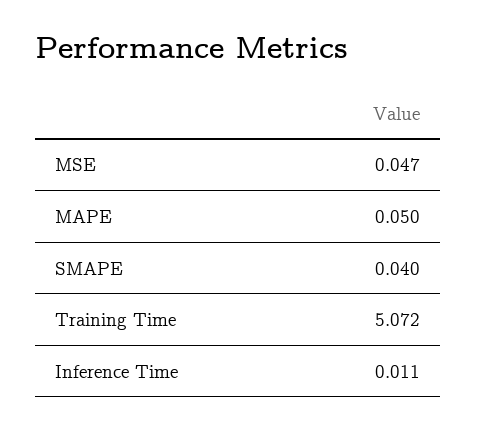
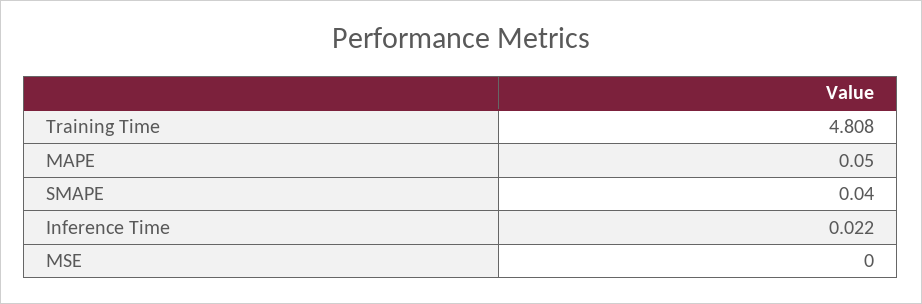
MSE: 0.047 -> 0
Training Time: 5.072 -> 4.808
Inference Time: 0.011 -> 0.022

